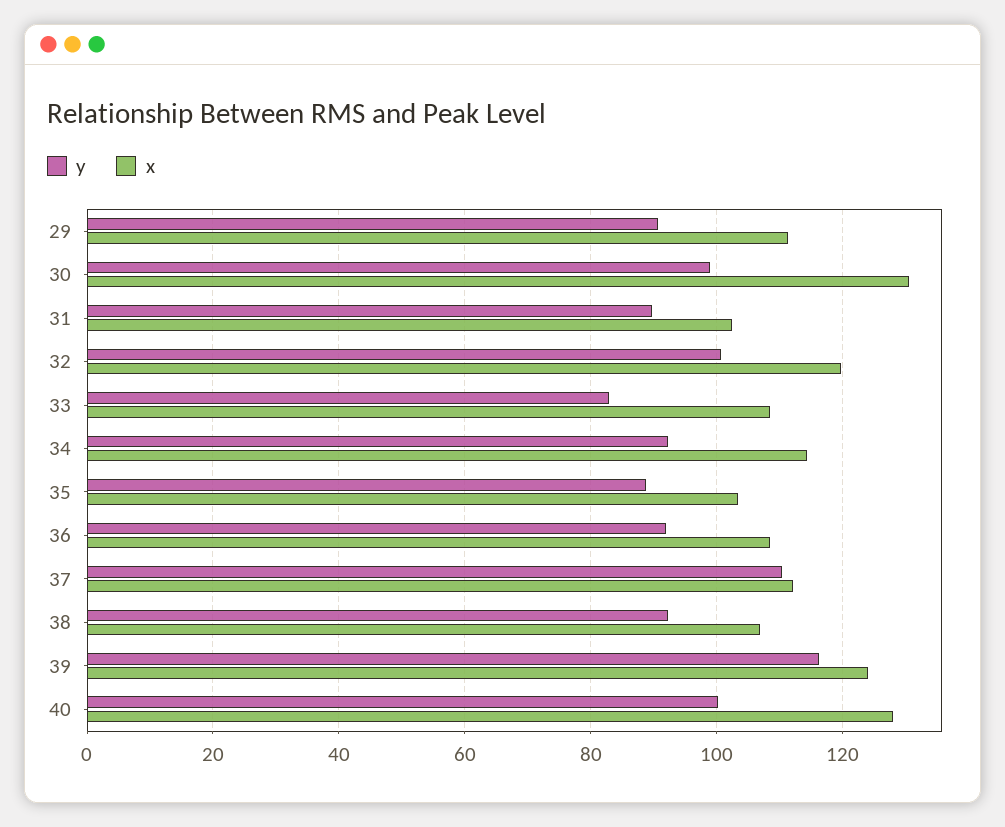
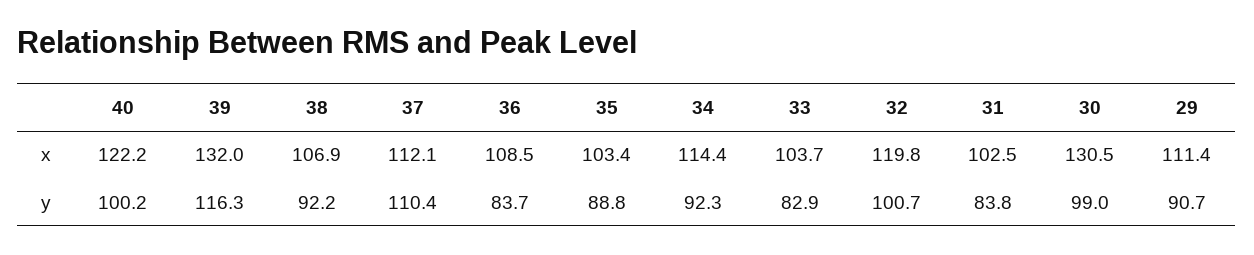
y, 31: 90 -> 83.8
x, 33: 108 -> 103.7
y, 36: 92 -> 83.7
x, 39: 124 -> 132
x, 40: 128 -> 122.2

